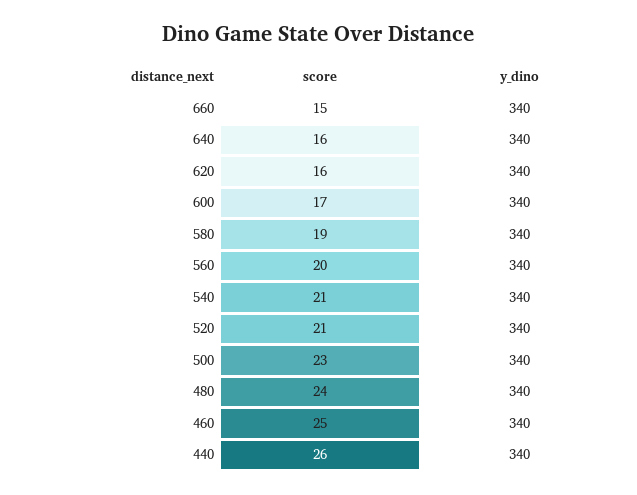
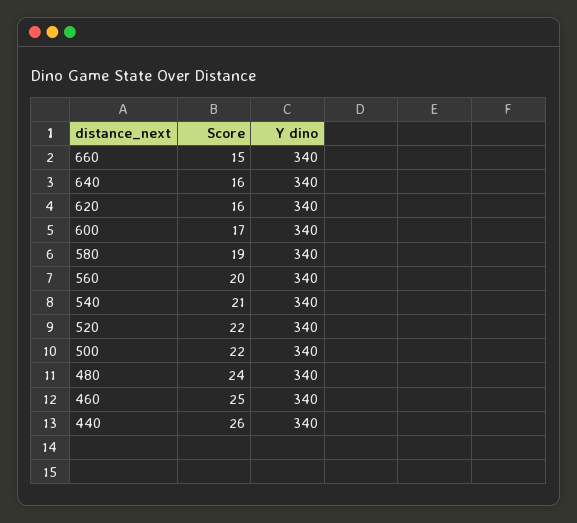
score, 520: 21 -> 22
score, 500: 23 -> 22

